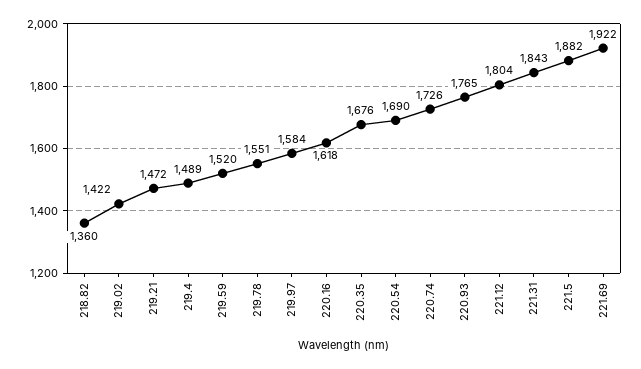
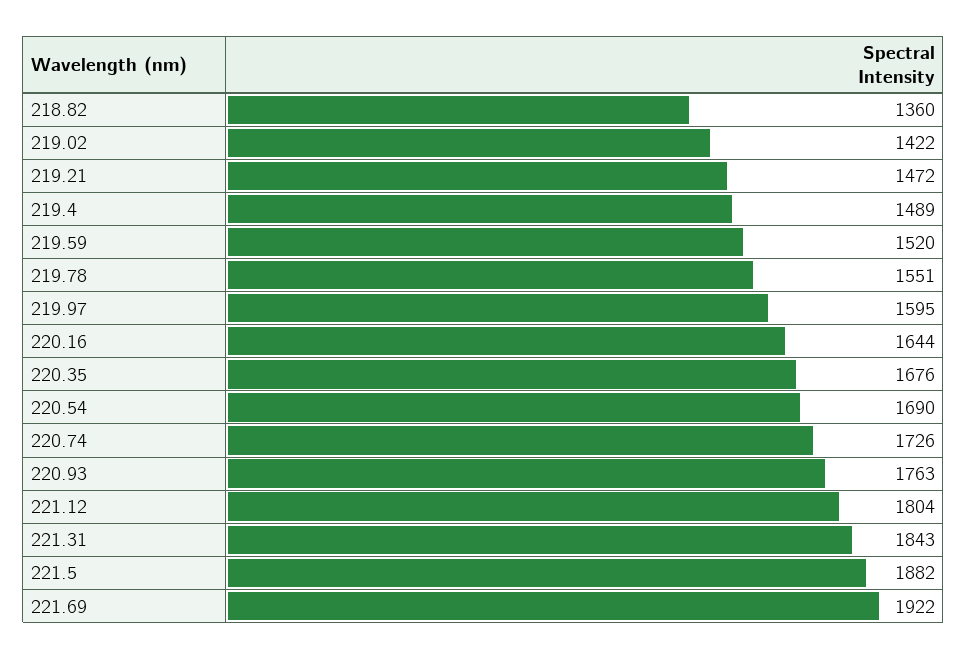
219.97: 1584 -> 1595
220.16: 1618 -> 1644
220.93: 1765 -> 1763

